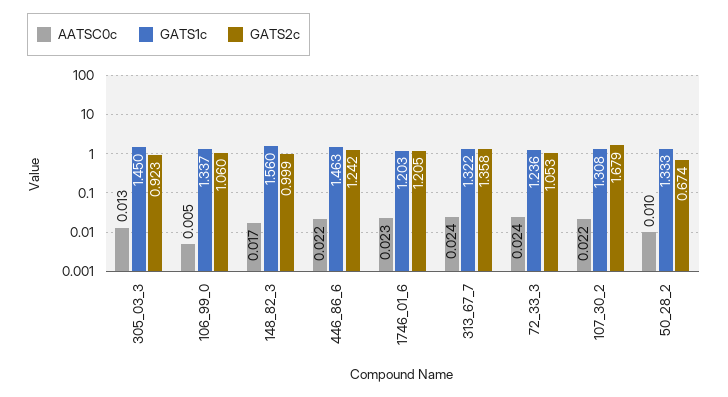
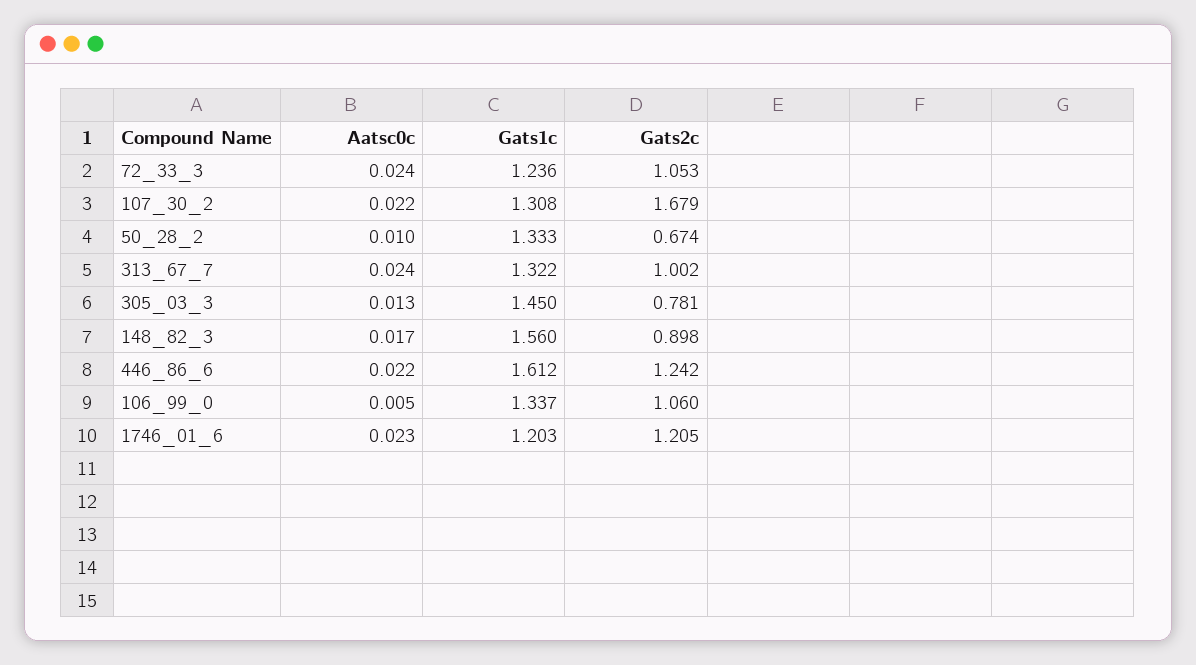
GATS2c, 305_03_3: 0.923 -> 0.781
GATS2c, 148_82_3: 0.999 -> 0.898
GATS1c, 446_86_6: 1.463 -> 1.612
GATS2c, 313_67_7: 1.358 -> 1.002

